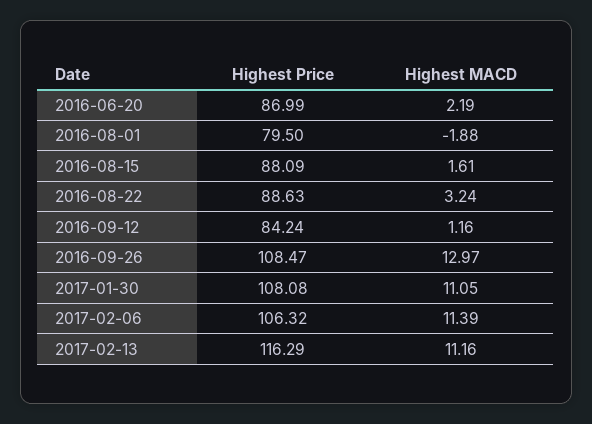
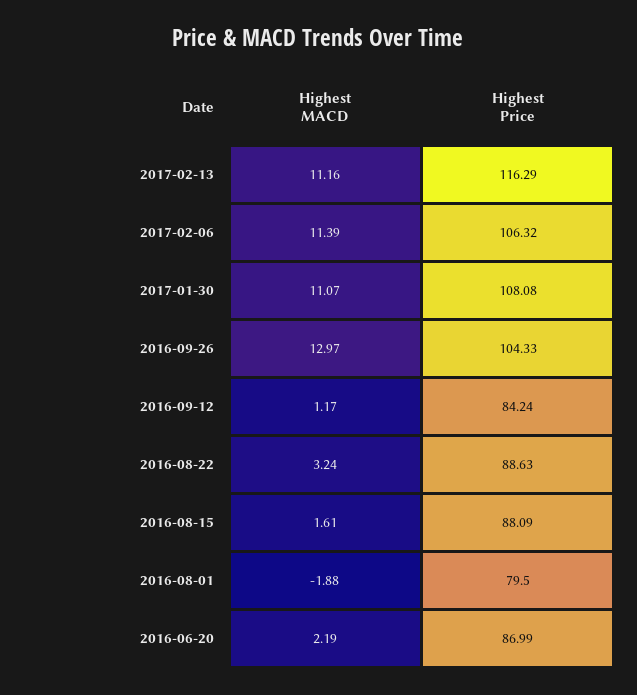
Highest MACD, 2016-09-12: 1.16 -> 1.17
Highest Price, 2016-09-26: 108.47 -> 104.33
Highest MACD, 2017-01-30: 11.05 -> 11.07

